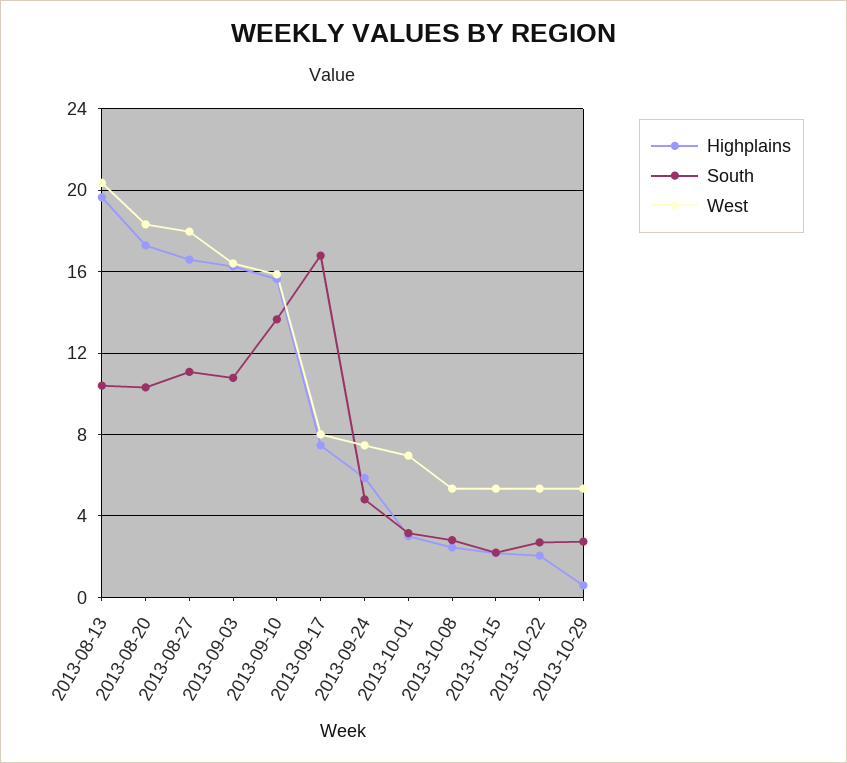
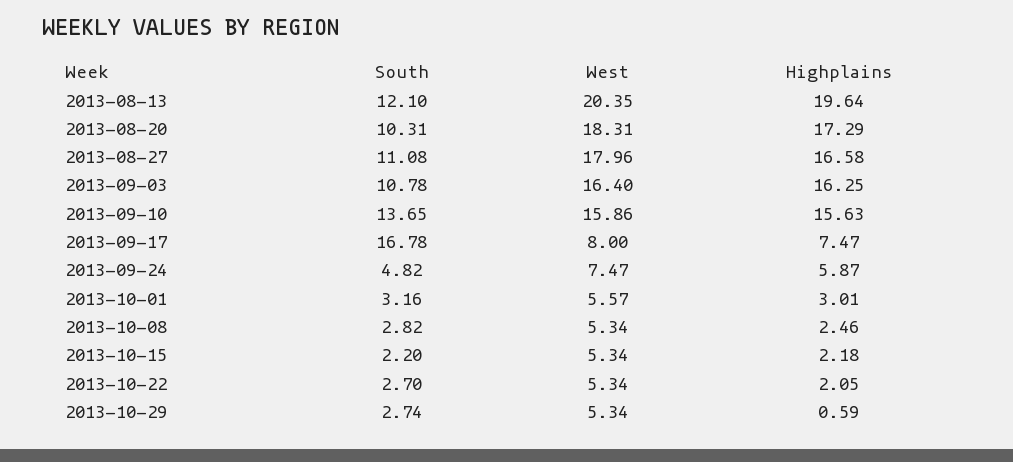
South, 2013-08-13: 10.5 -> 12.1
West, 2013-10-01: 7 -> 5.57

